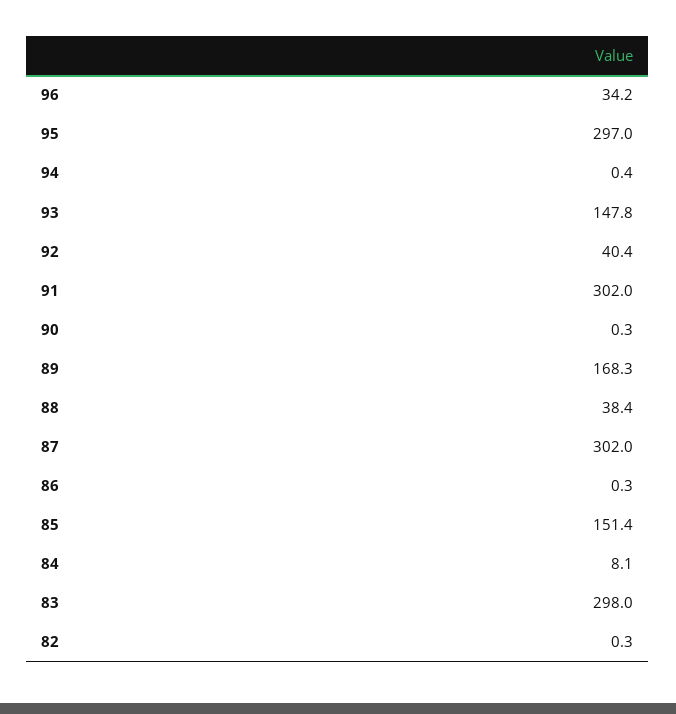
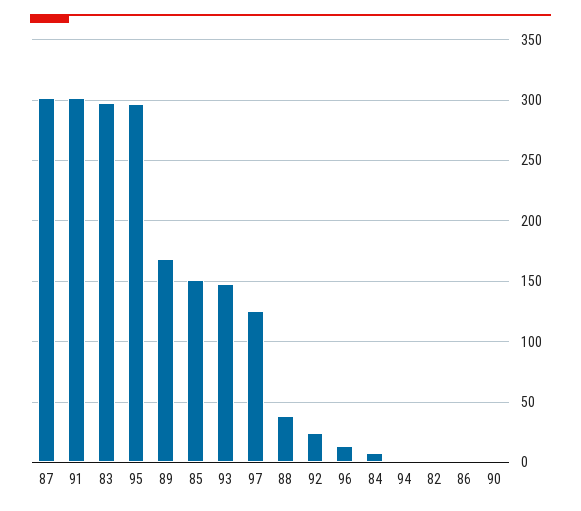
96: 34.2 -> 15
92: 40.4 -> 25
97: none -> 125

